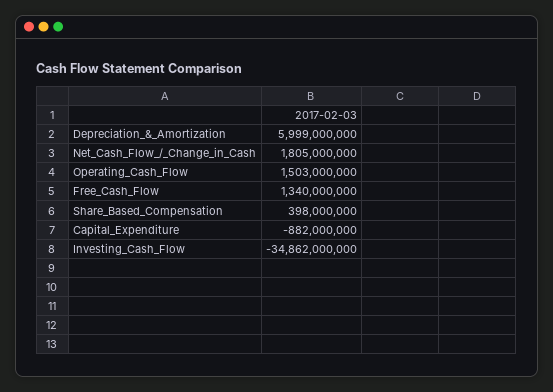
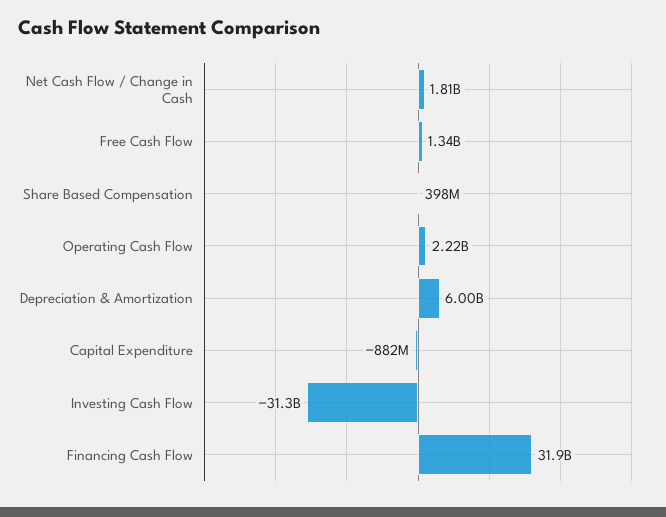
Operating_Cash_Flow: 1503000000 -> 2220000000
Investing_Cash_Flow: -34862000000 -> -31300000000
Financing Cash Flow: none -> 31900000000

